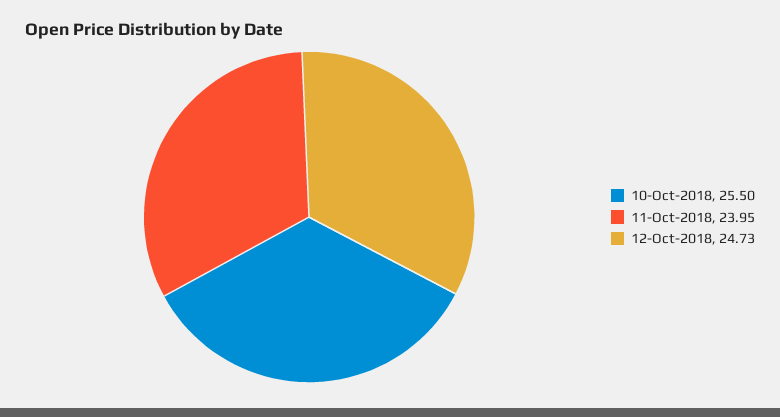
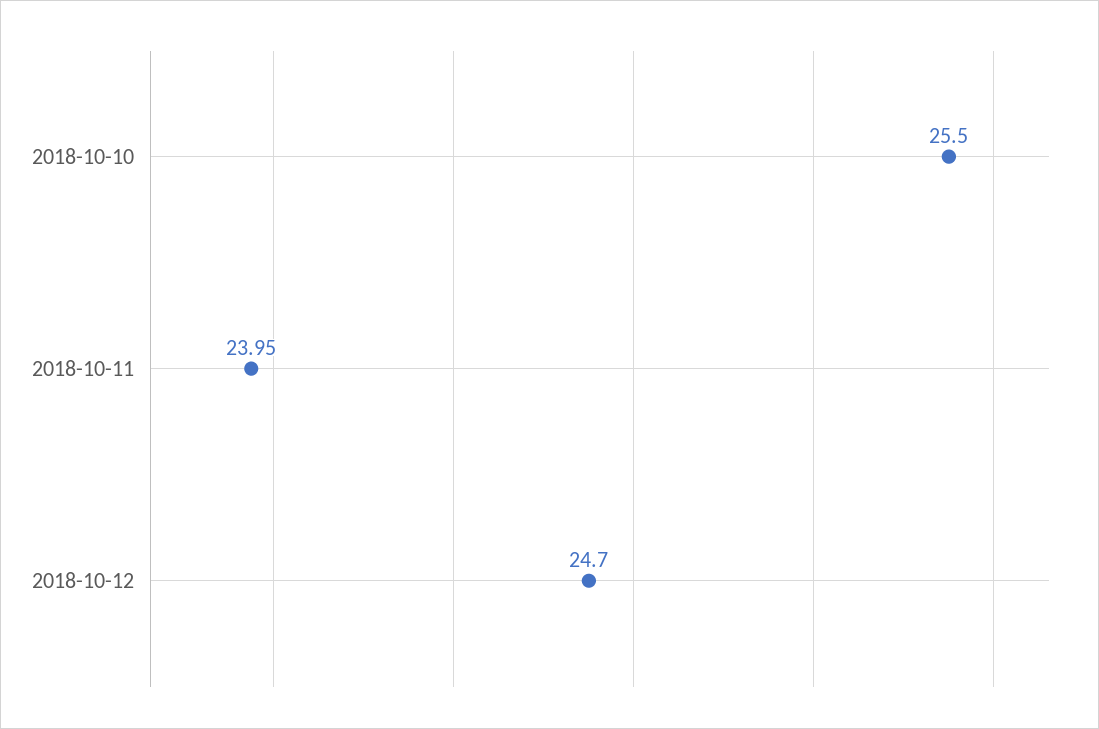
12-Oct-2018: 24.73 -> 24.7

